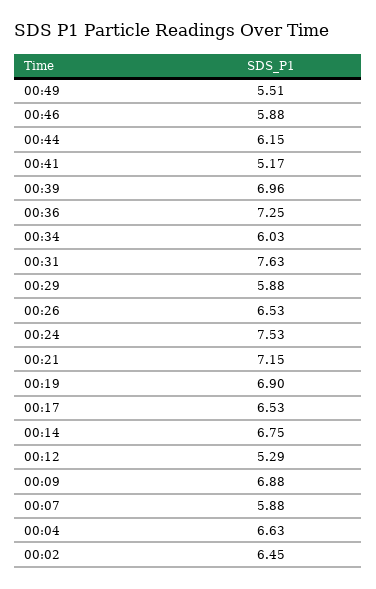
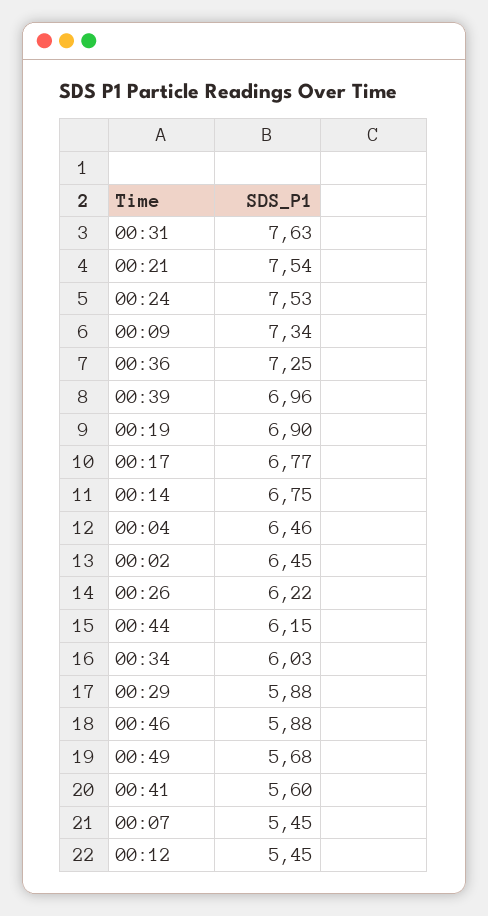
00:49: 5.51 -> 5.68
00:41: 5.17 -> 5.6
00:26: 6.53 -> 6.22
00:21: 7.15 -> 7.54
00:17: 6.53 -> 6.77
00:12: 5.29 -> 5.45
00:09: 6.88 -> 7.34
00:07: 5.88 -> 5.45
00:04: 6.63 -> 6.46

